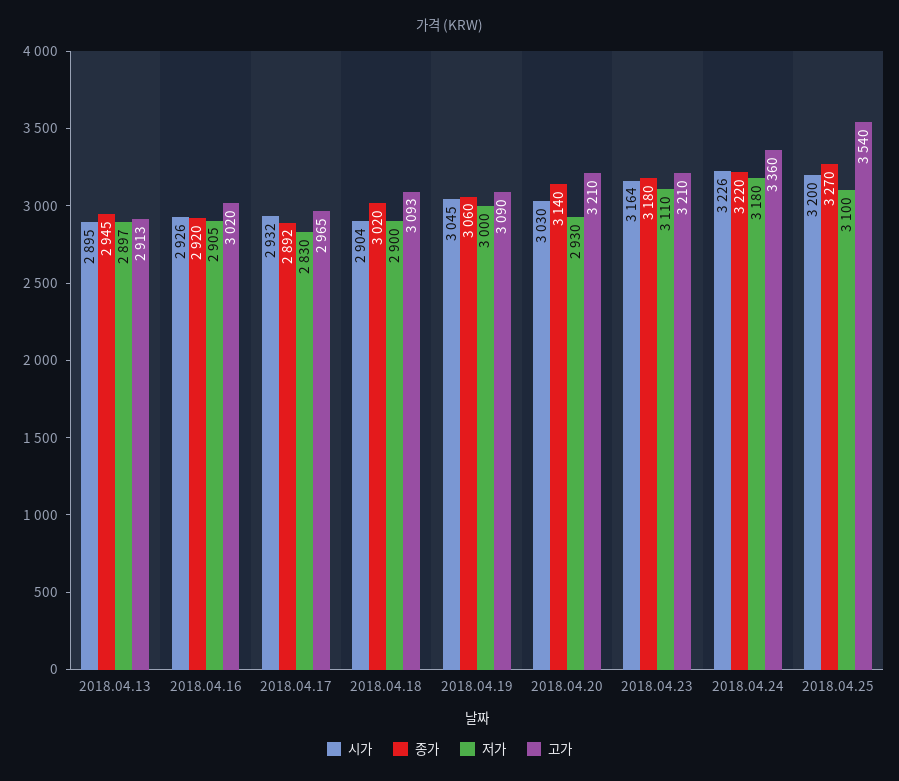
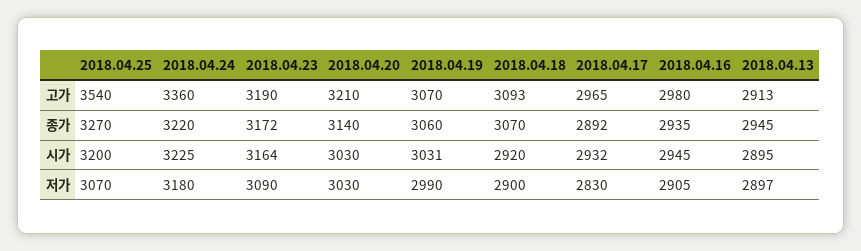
시가, 2018.04.16: 2926 -> 2945
종가, 2018.04.16: 2920 -> 2935
고가, 2018.04.16: 3020 -> 2980
시가, 2018.04.18: 2904 -> 2920
종가, 2018.04.18: 3020 -> 3070
시가, 2018.04.19: 3045 -> 3031
저가, 2018.04.19: 3000 -> 2990
고가, 2018.04.19: 3090 -> 3070
저가, 2018.04.20: 2930 -> 3030
종가, 2018.04.23: 3180 -> 3172
저가, 2018.04.23: 3110 -> 3090
고가, 2018.04.23: 3210 -> 3190
시가, 2018.04.24: 3226 -> 3225
저가, 2018.04.25: 3100 -> 3070

